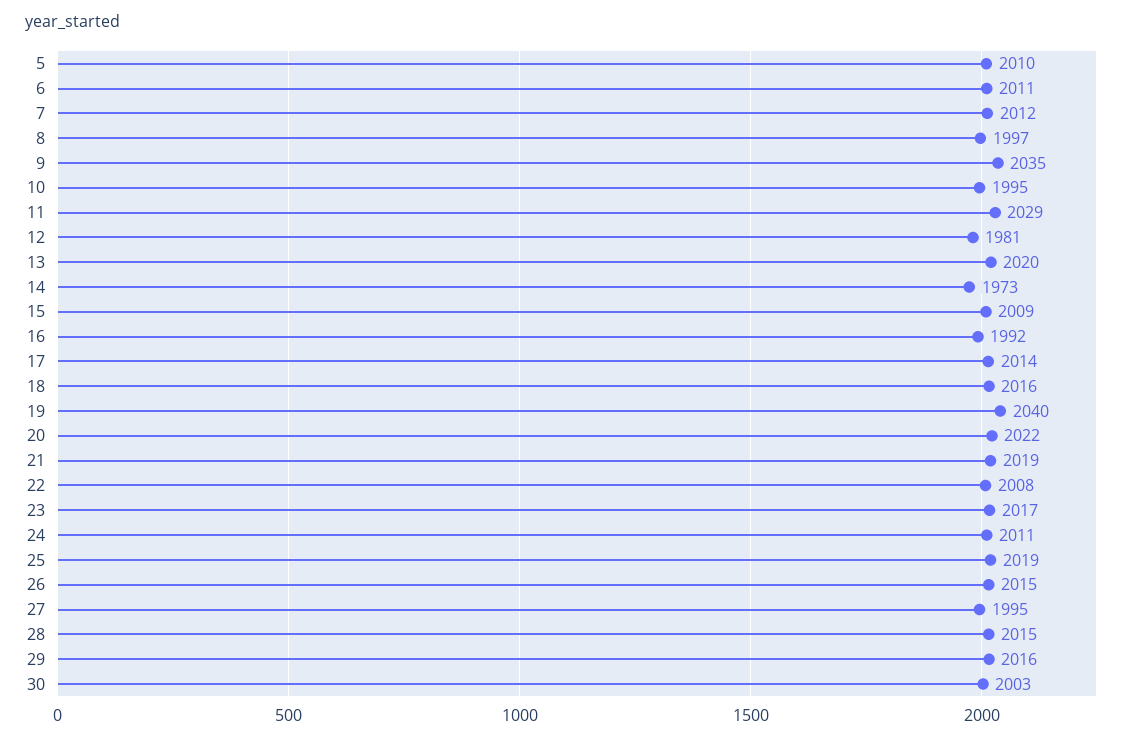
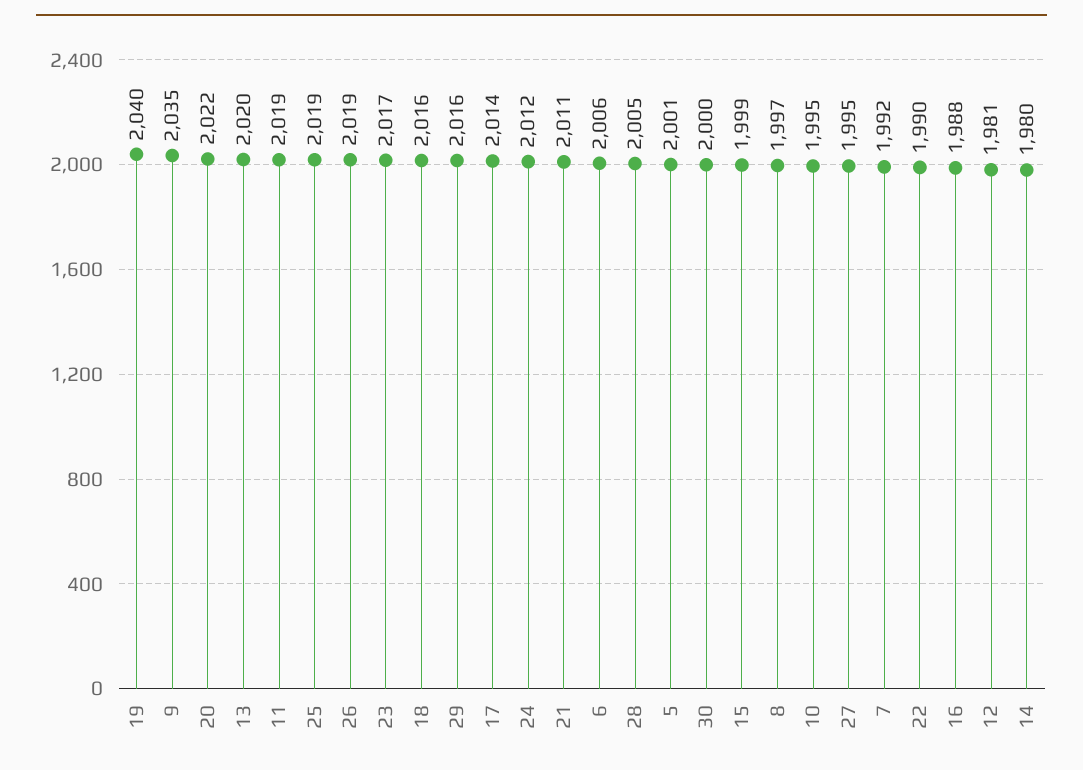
5: 2010 -> 2001
6: 2011 -> 2006
7: 2012 -> 1992
11: 2029 -> 2019
14: 1973 -> 1980
15: 2009 -> 1999
16: 1992 -> 1988
21: 2019 -> 2011
22: 2008 -> 1990
24: 2011 -> 2012
26: 2015 -> 2019
28: 2015 -> 2005
30: 2003 -> 2000

